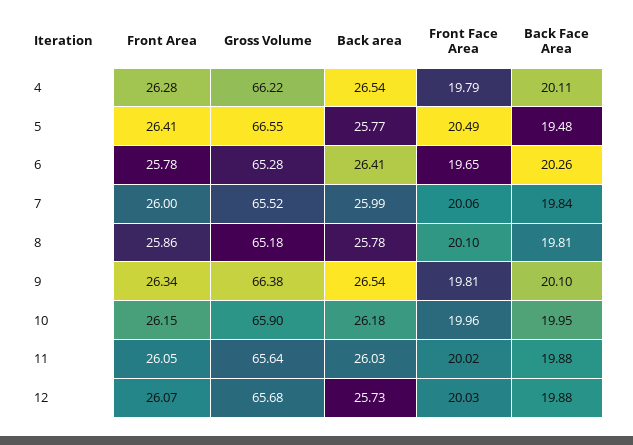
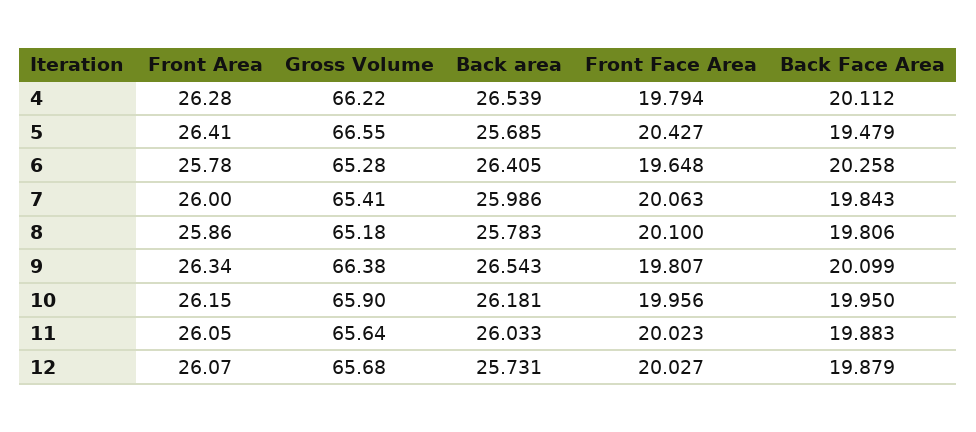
Back area, 5: 25.77 -> 25.685
Front Face Area, 5: 20.49 -> 20.427
Gross Volume, 7: 65.52 -> 65.41

